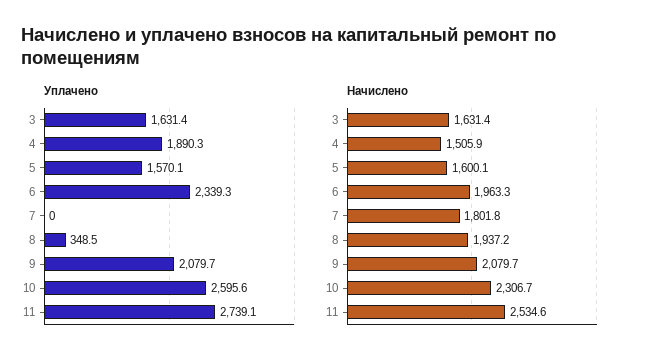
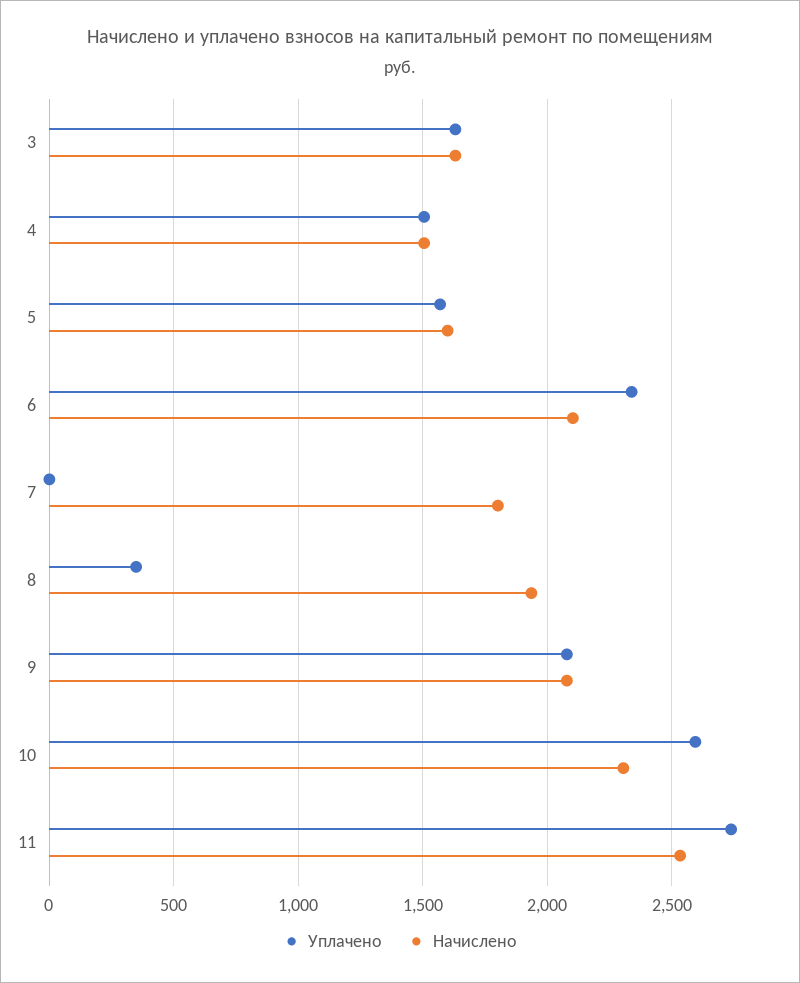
Уплачено, 4: 1890.3 -> 1500
Начислено, 6: 1963.3 -> 2100

